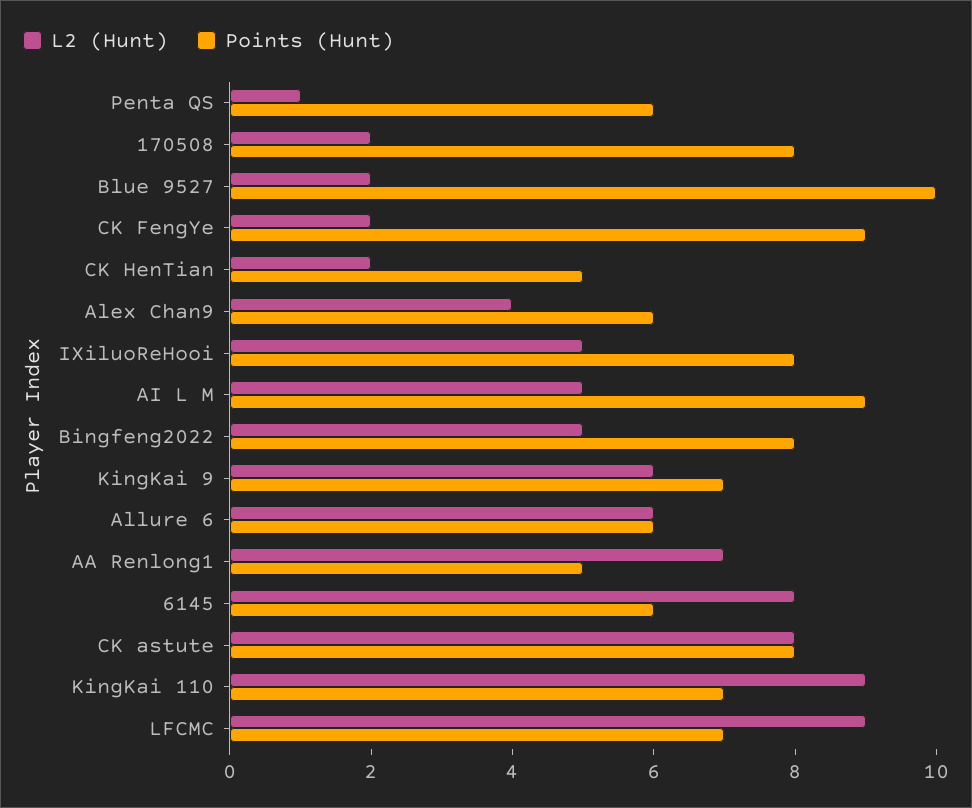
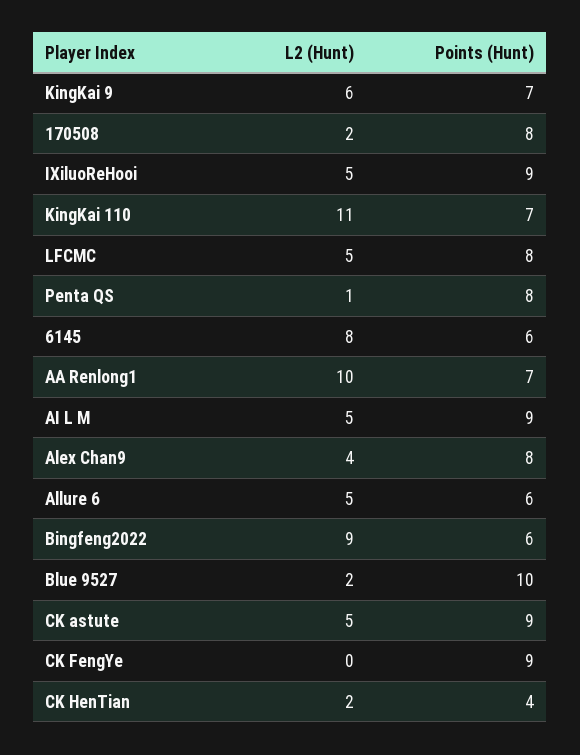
Points (Hunt), Penta QS: 6 -> 8
L2 (Hunt), CK FengYe: 2 -> 0
Points (Hunt), CK HenTian: 5 -> 4
Points (Hunt), Alex Chan9: 6 -> 8
Points (Hunt), IXiluoReHooi: 8 -> 9
L2 (Hunt), Bingfeng2022: 5 -> 9
Points (Hunt), Bingfeng2022: 8 -> 6
L2 (Hunt), Allure 6: 6 -> 5
L2 (Hunt), AA Renlong1: 7 -> 10
Points (Hunt), AA Renlong1: 5 -> 7
L2 (Hunt), CK astute: 8 -> 5
Points (Hunt), CK astute: 8 -> 9
L2 (Hunt), KingKai 110: 9 -> 11
L2 (Hunt), LFCMC: 9 -> 5
Points (Hunt), LFCMC: 7 -> 8

